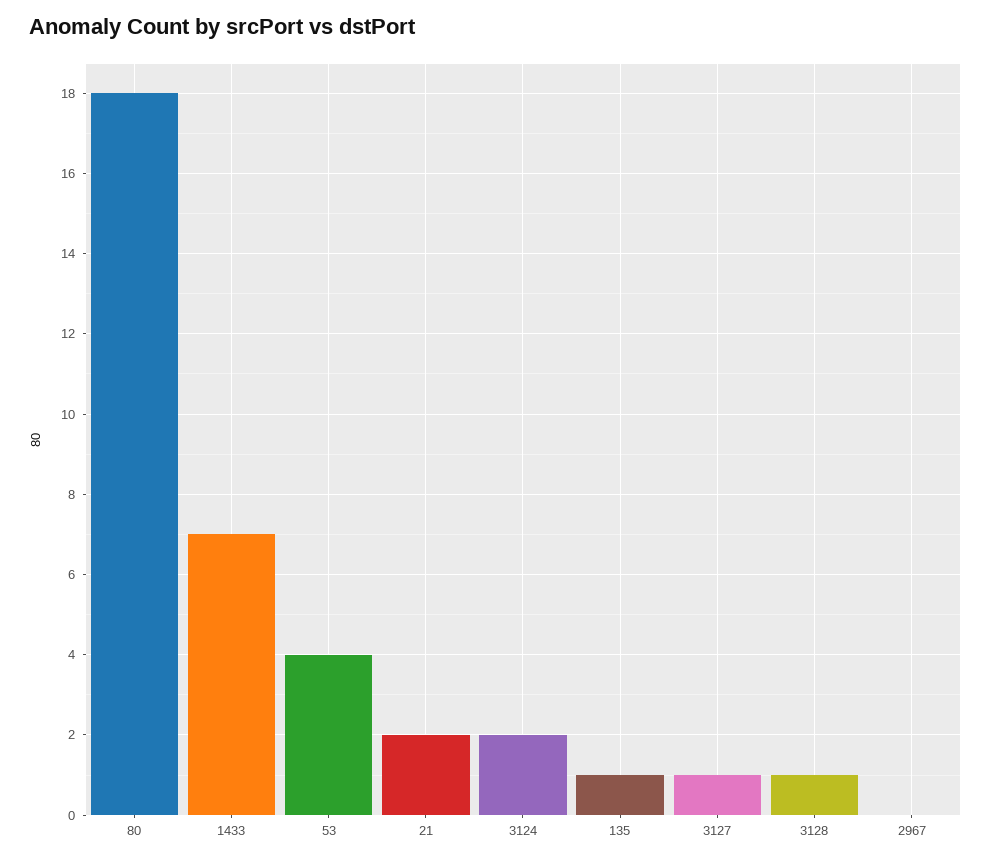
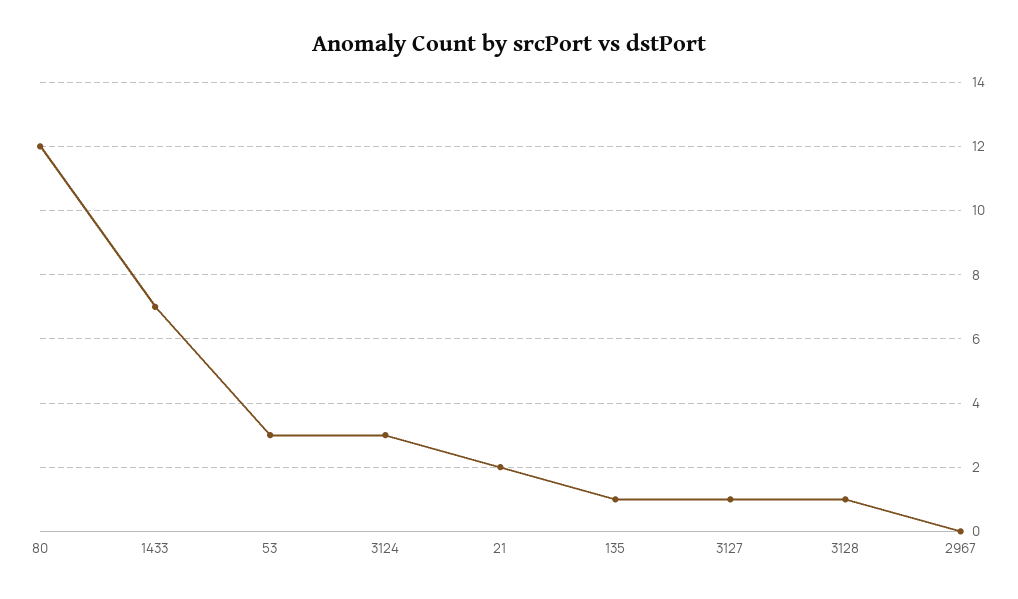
80: 18 -> 12
53: 4 -> 3
3124: 2 -> 3

